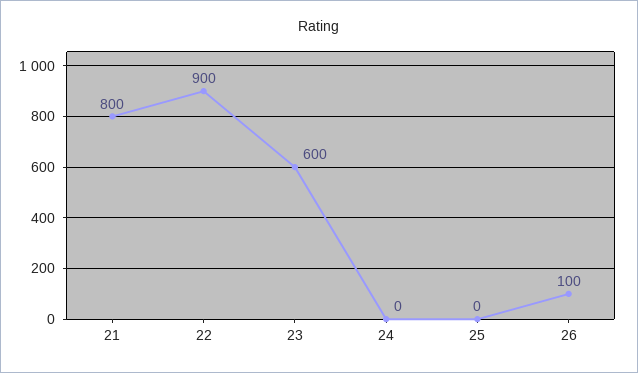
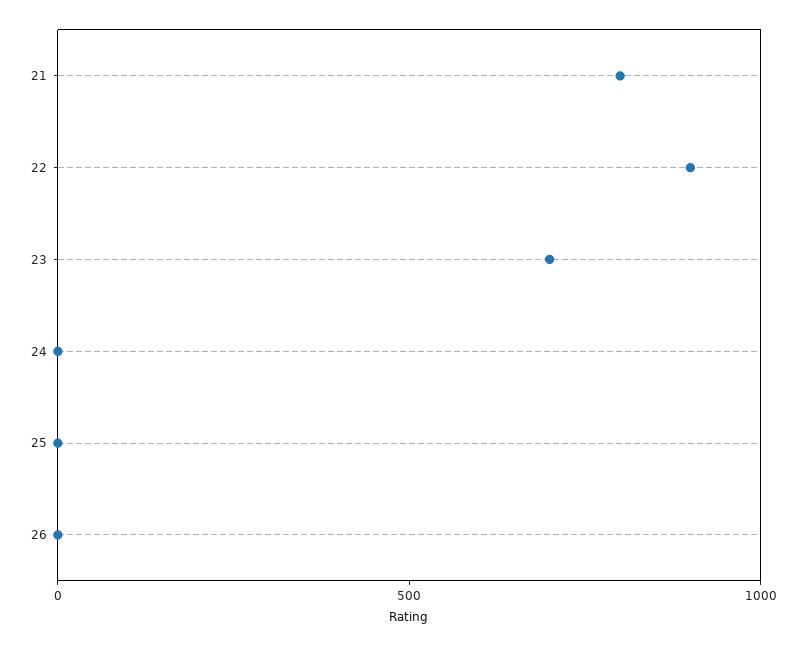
23: 600 -> 700
26: 100 -> 0

